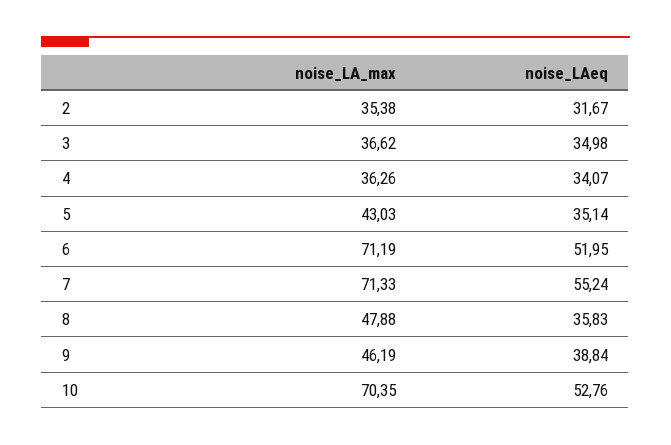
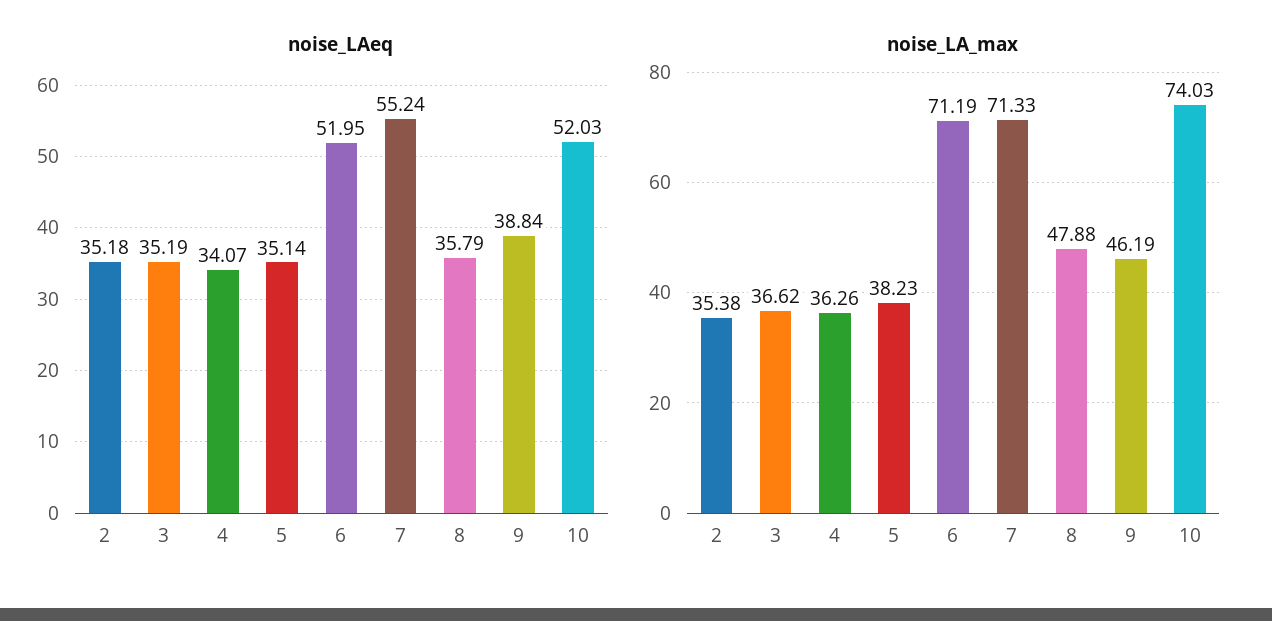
noise_LAeq, 2: 31.67 -> 35.18
noise_LAeq, 3: 34.98 -> 35.19
noise_LA_max, 5: 43.03 -> 38.23
noise_LAeq, 8: 35.83 -> 35.79
noise_LA_max, 10: 70.35 -> 74.03
noise_LAeq, 10: 52.76 -> 52.03

